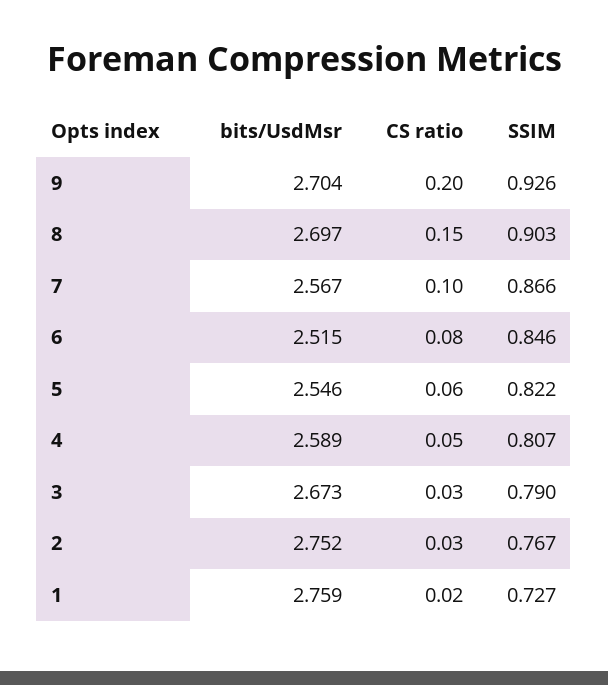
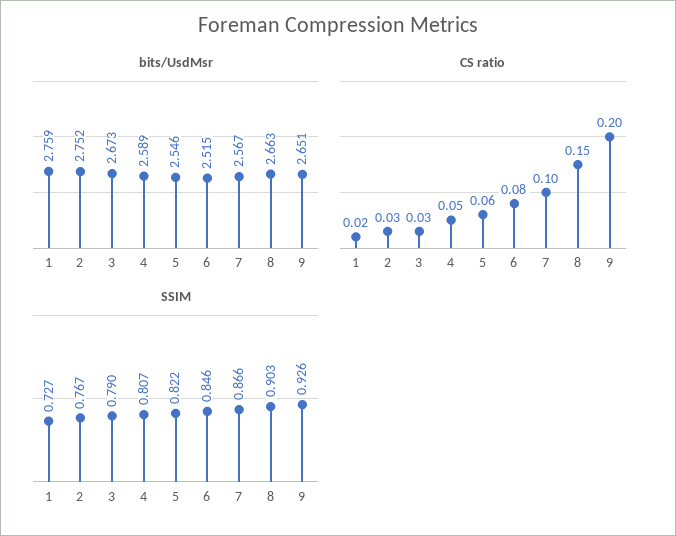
bits/UsdMsr, 9: 2.704 -> 2.651
bits/UsdMsr, 8: 2.697 -> 2.663

